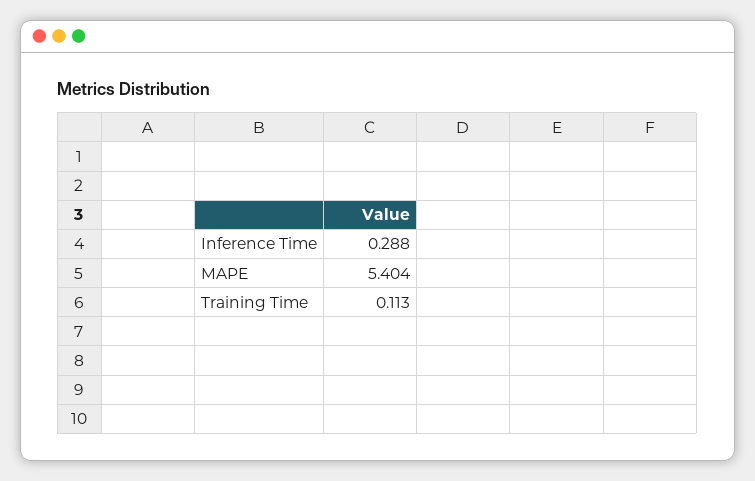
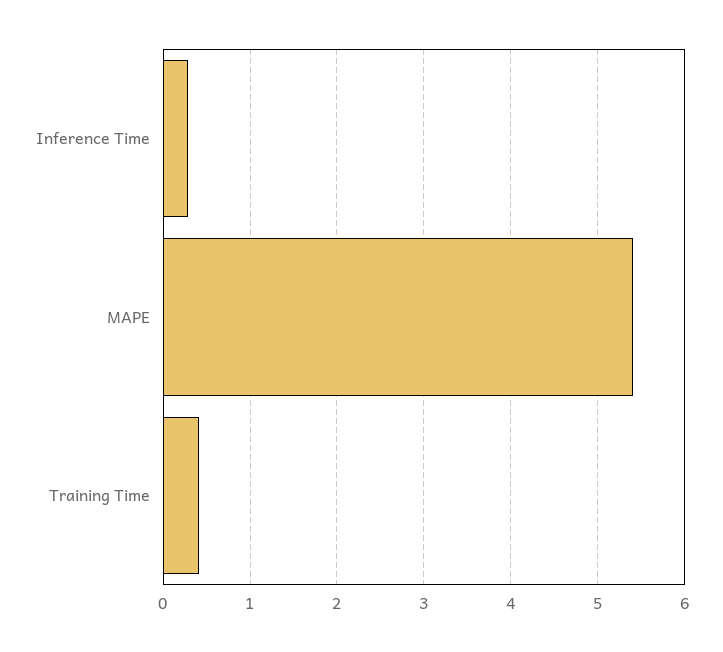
Training Time: 0.113 -> 0.4

